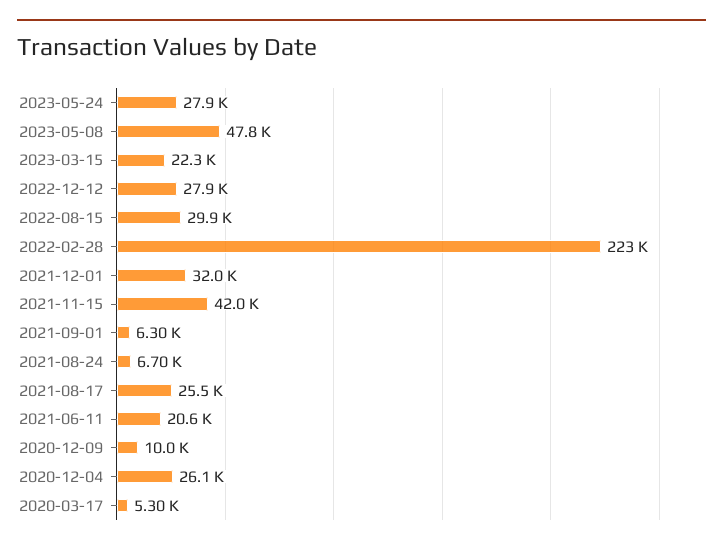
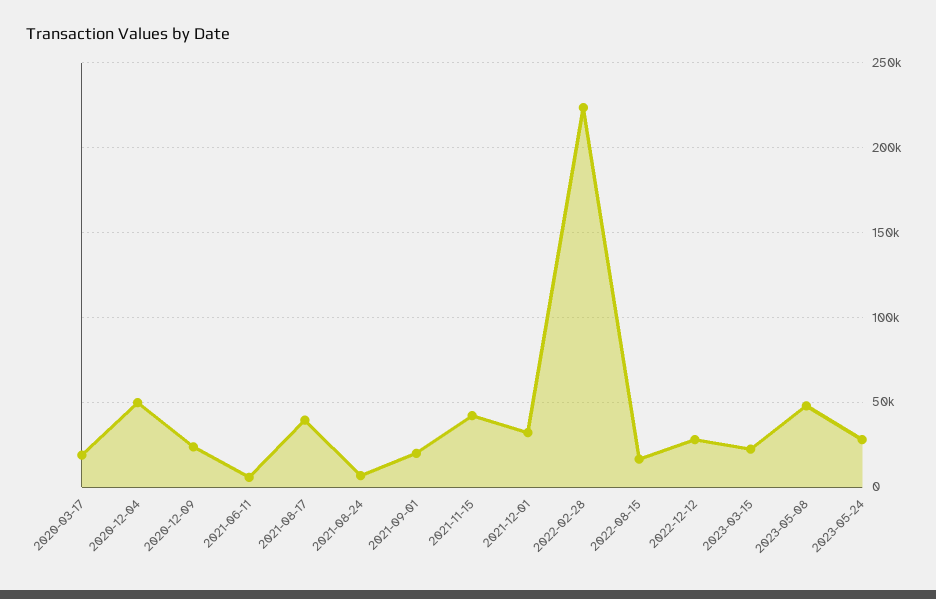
2022-08-15: 29900 -> 15000
2021-09-01: 6300 -> 20000
2021-08-17: 25500 -> 40000
2021-06-11: 20600 -> 5000
2020-12-09: 10000 -> 25000
2020-12-04: 26100 -> 50000
2020-03-17: 5300 -> 20000

